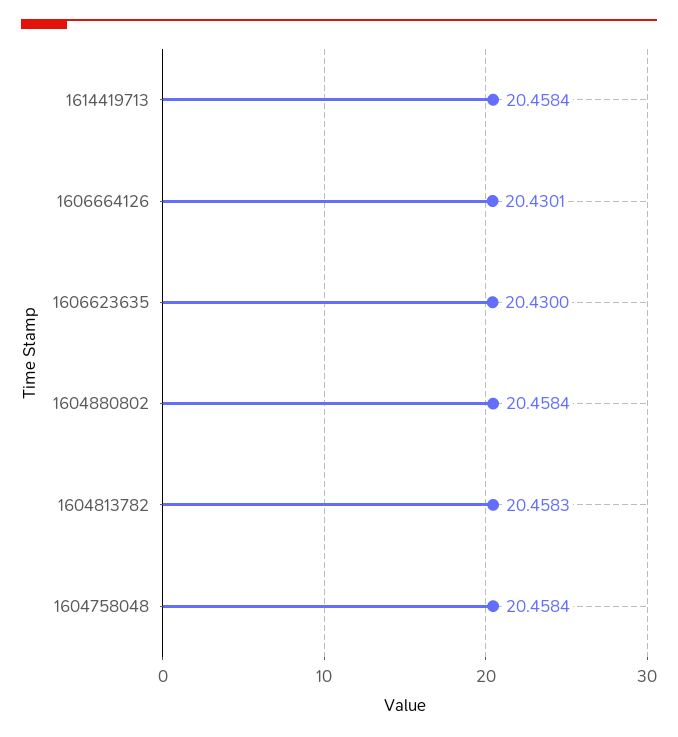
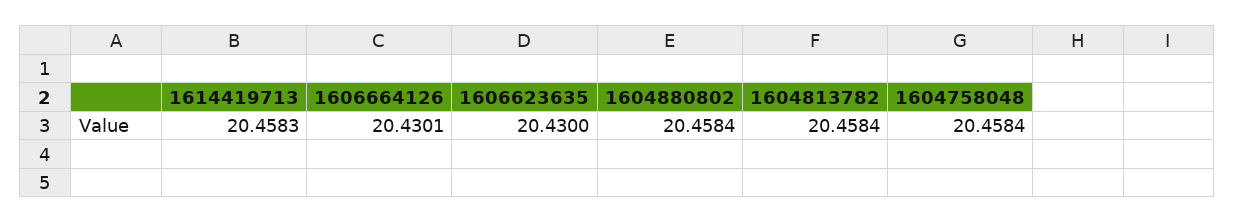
1614419713: 20.4584 -> 20.4583
1604813782: 20.4583 -> 20.4584

